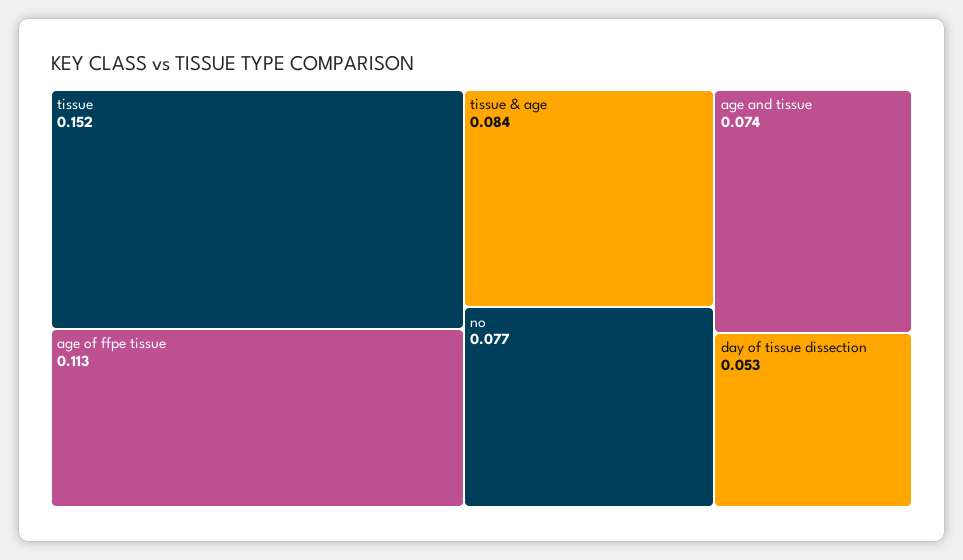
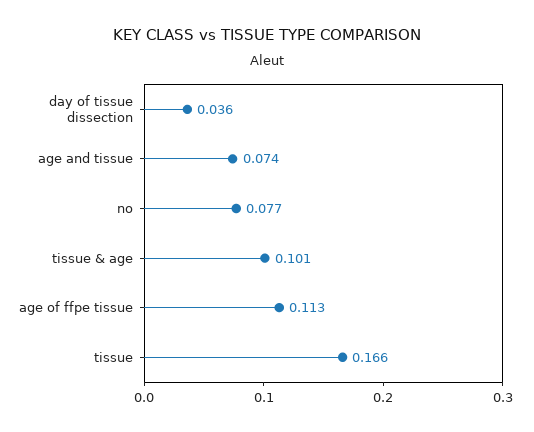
tissue: 0.152 -> 0.166
tissue & age: 0.084 -> 0.101
day of tissue dissection: 0.053 -> 0.036

